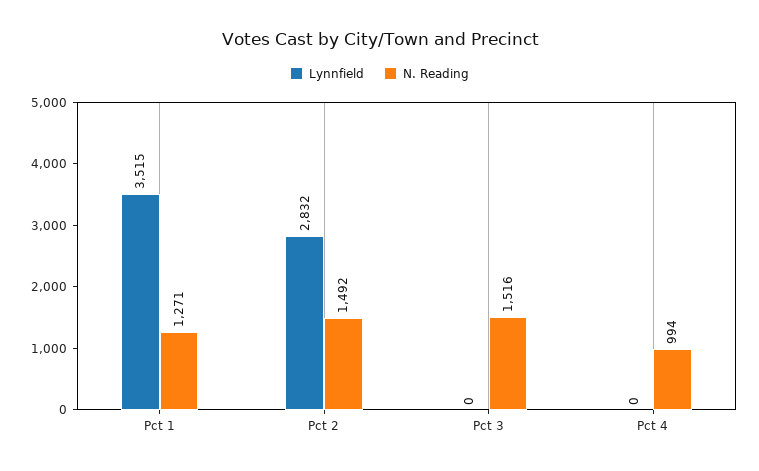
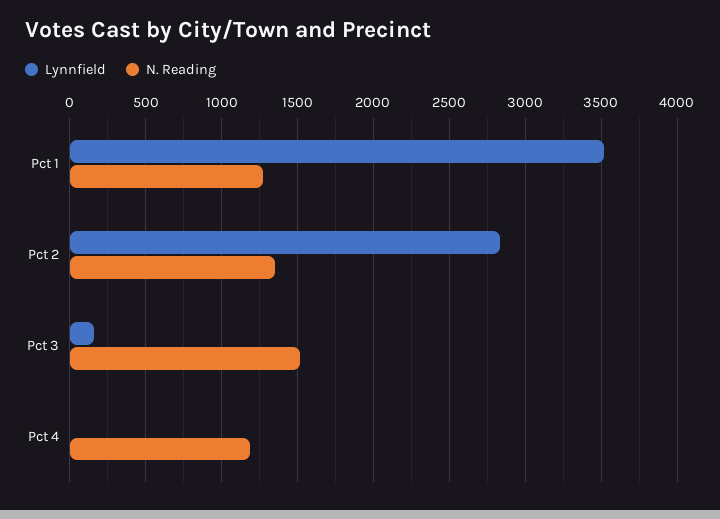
N. Reading, Pct 2: 1492 -> 1350
Lynnfield, Pct 3: 0 -> 150
N. Reading, Pct 4: 994 -> 1200

